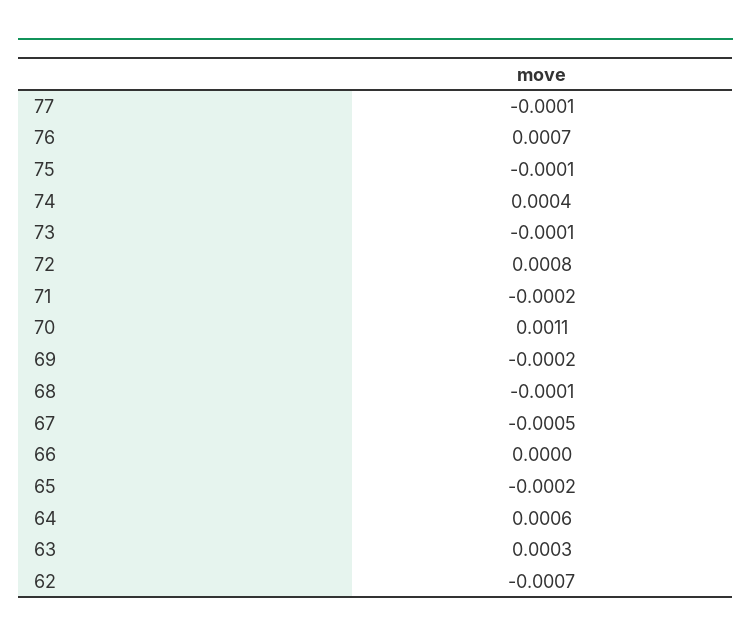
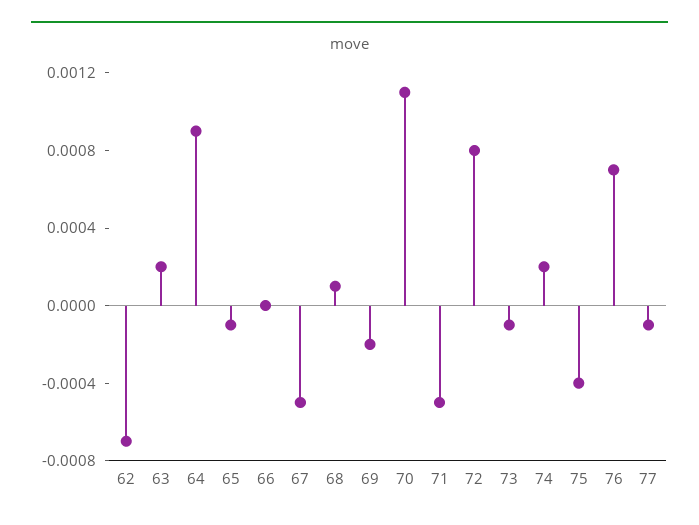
75: -0.0001 -> -0.0004
74: 0.0004 -> 0.0002
71: -0.0002 -> -0.0005
68: -0.0001 -> 0.0001
65: -0.0002 -> -0.0001
64: 0.0006 -> 0.0009
63: 0.0003 -> 0.0002

